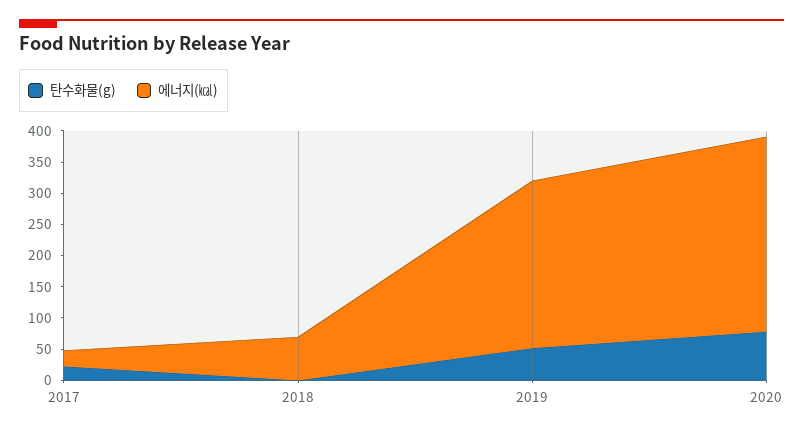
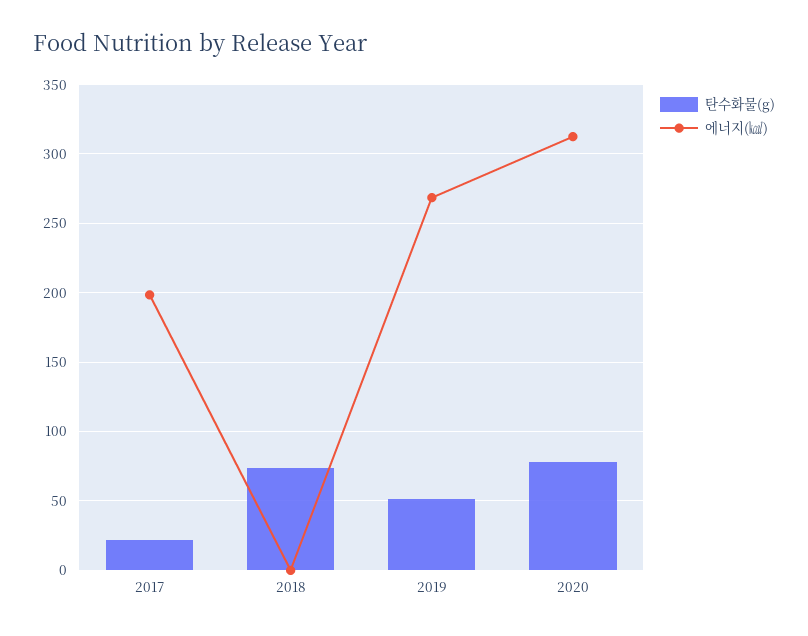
에너지(㎉), 2017: 25 -> 200
탄수화물(g), 2018: 0 -> 75
에너지(㎉), 2018: 75 -> 0

